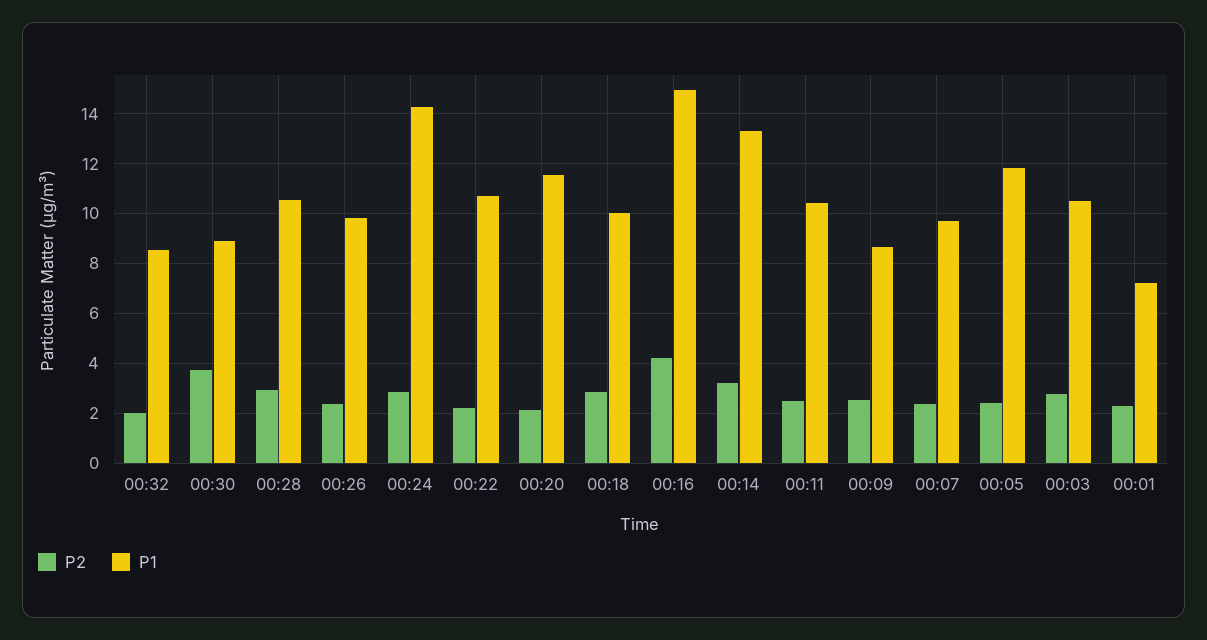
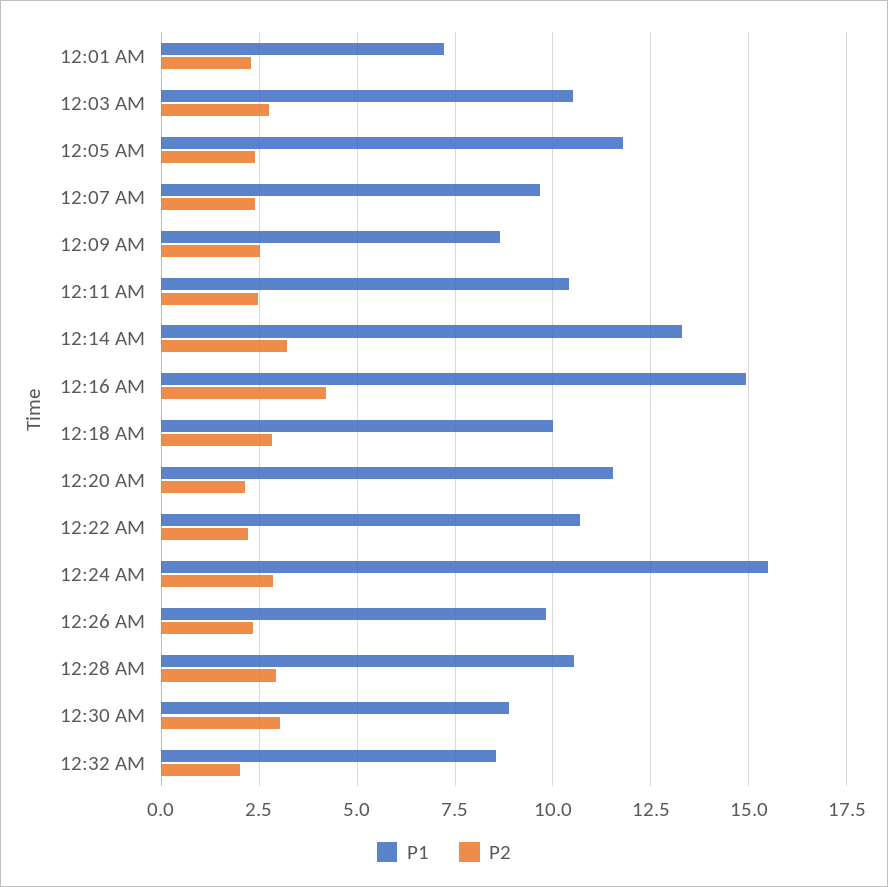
P2, 00:30: 3.75 -> 3
P1, 00:24: 14.25 -> 15.5

